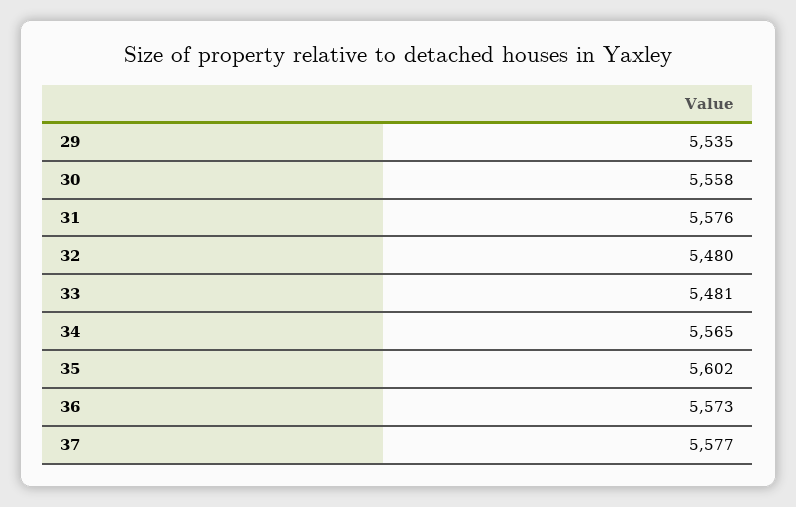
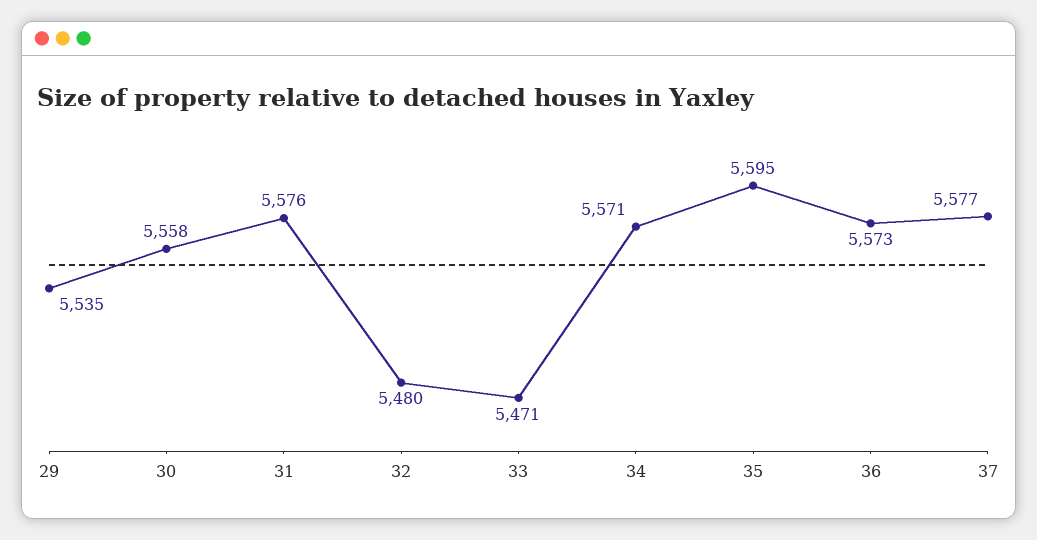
33: 5481 -> 5471
34: 5565 -> 5571
35: 5602 -> 5595

